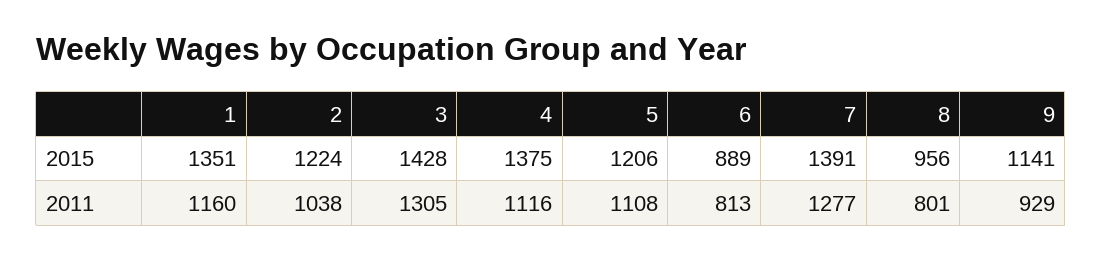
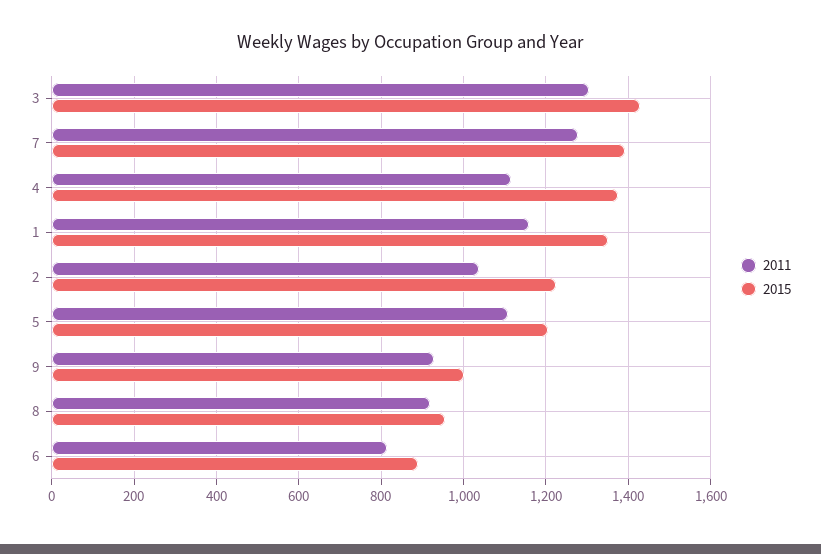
2015, 9: 1141 -> 1000
2011, 8: 801 -> 920

